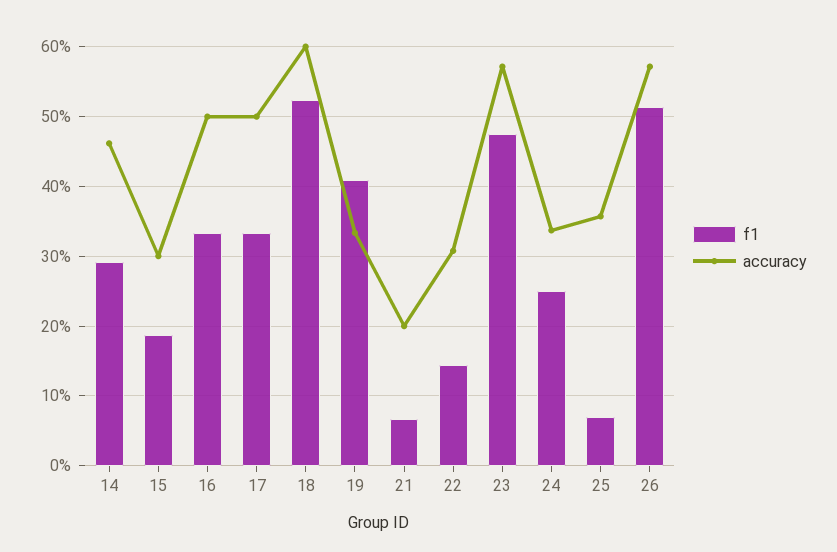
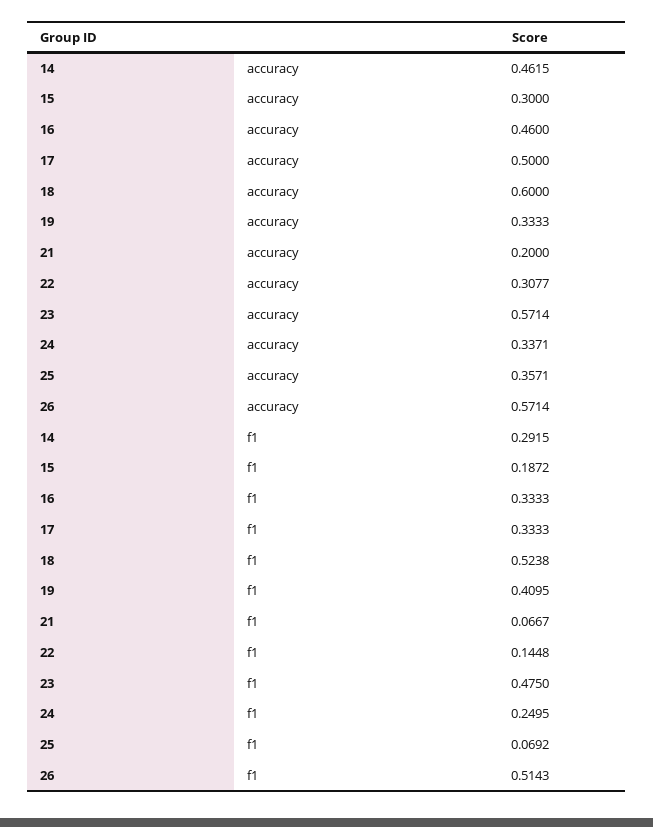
accuracy, 16: 0.5 -> 0.46

